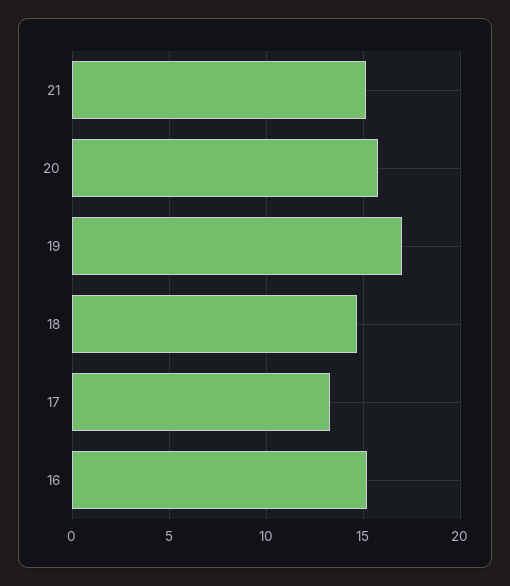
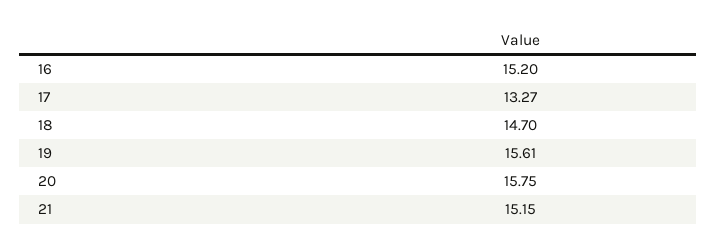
19: 17 -> 15.61

